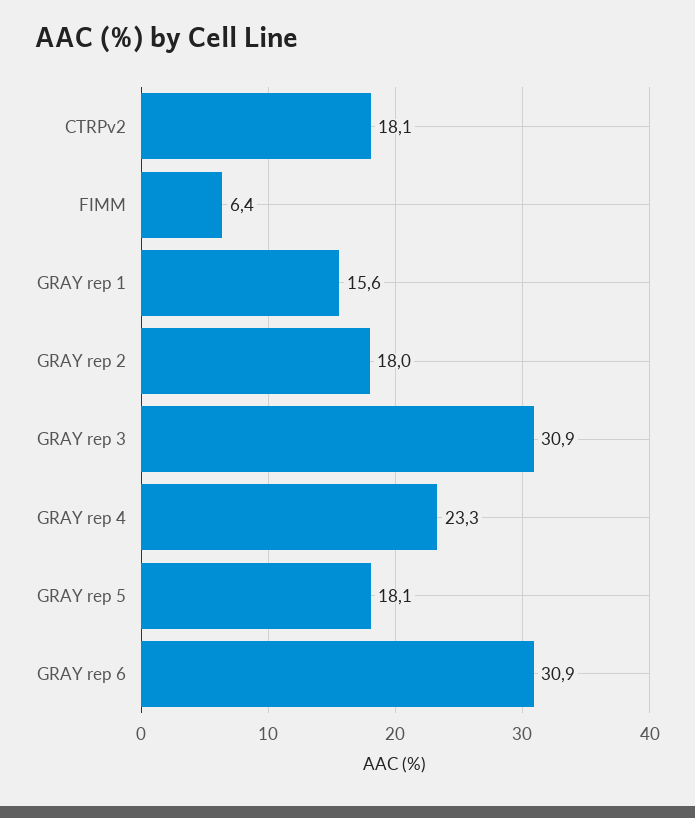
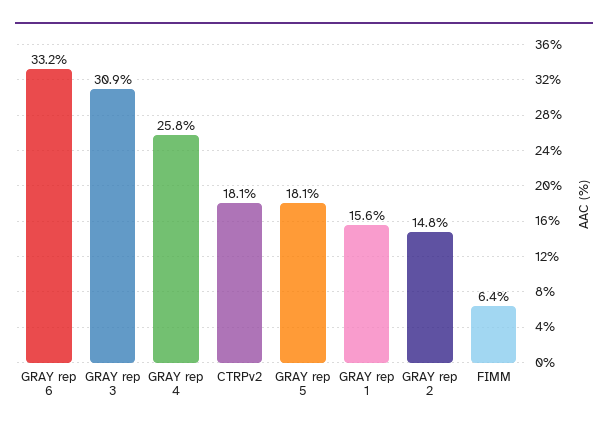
GRAY rep 2: 18 -> 14.8
GRAY rep 4: 23.3 -> 25.8
GRAY rep 6: 30.9 -> 33.2

